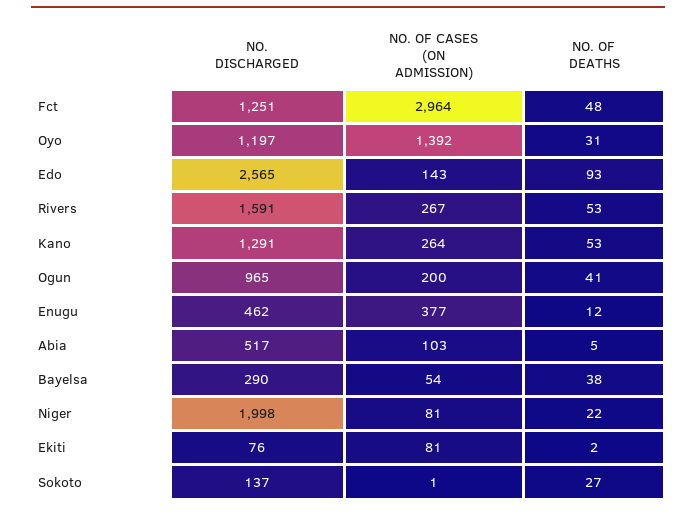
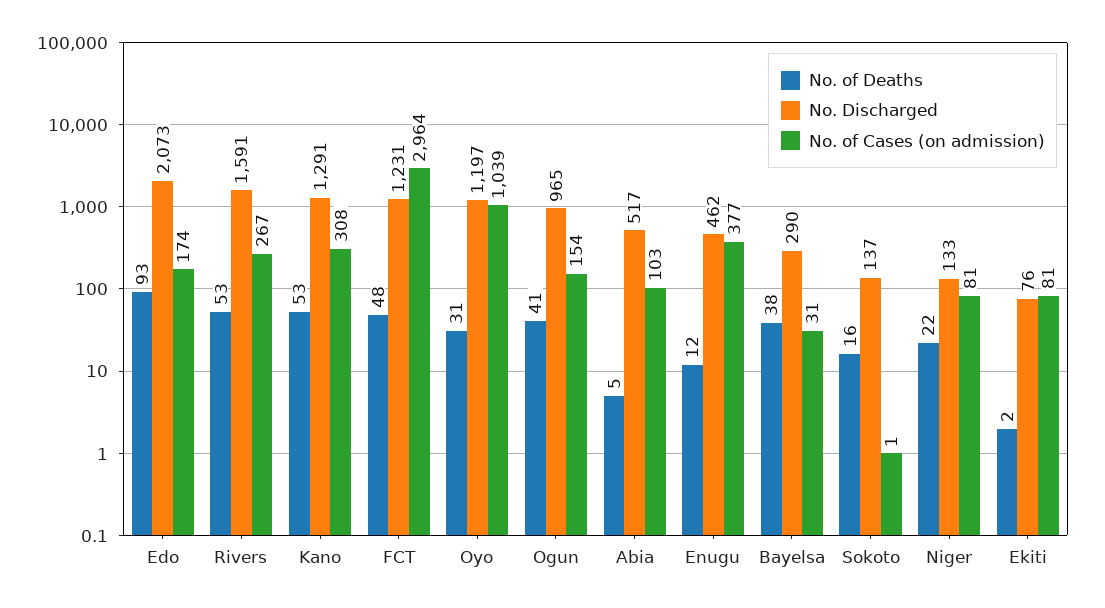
NO. DISCHARGED, Fct: 1251 -> 1231
NO. OF CASES (ON ADMISSION), Oyo: 1392 -> 1039
NO. DISCHARGED, Edo: 2565 -> 2073
NO. OF CASES (ON ADMISSION), Edo: 143 -> 174
NO. OF CASES (ON ADMISSION), Kano: 264 -> 308
NO. OF CASES (ON ADMISSION), Ogun: 200 -> 154
NO. OF CASES (ON ADMISSION), Bayelsa: 54 -> 31
NO. DISCHARGED, Niger: 1998 -> 133
NO. OF DEATHS, Sokoto: 27 -> 16

